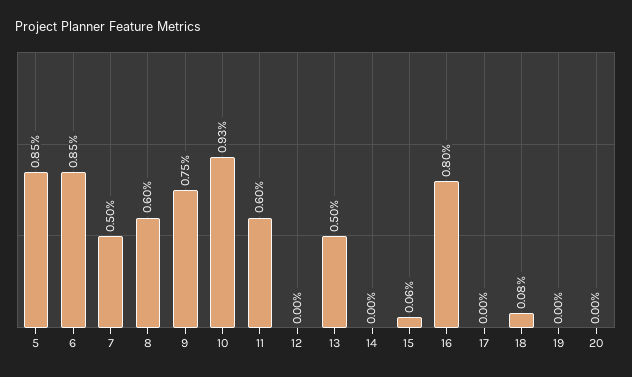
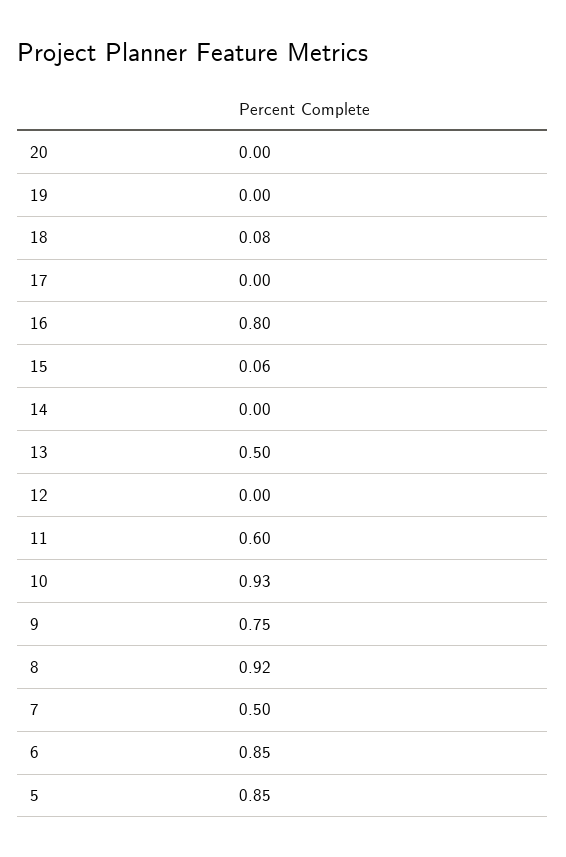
8: 0.6 -> 0.92

